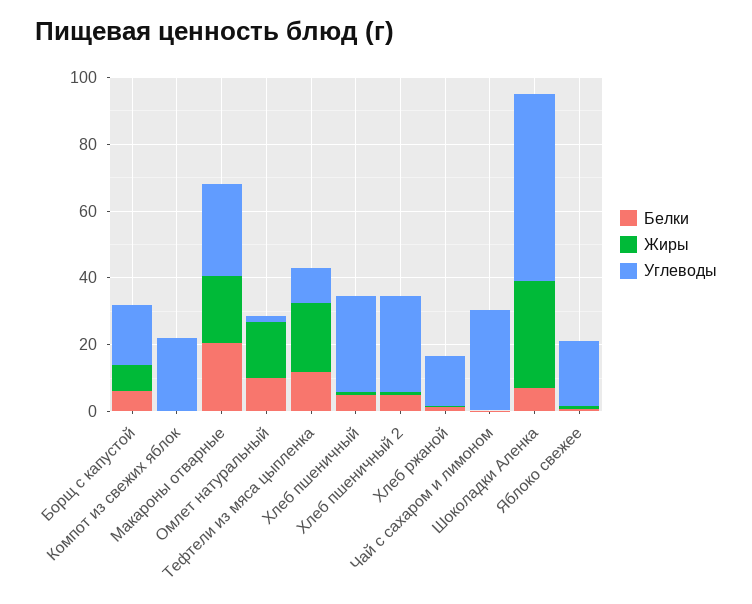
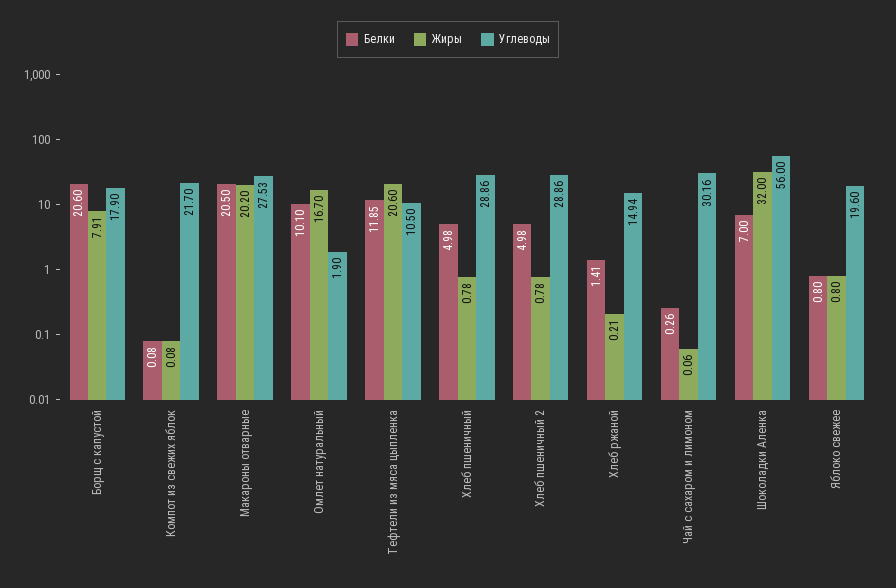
Белки, Борщ с капустой: 5 -> 20.6

